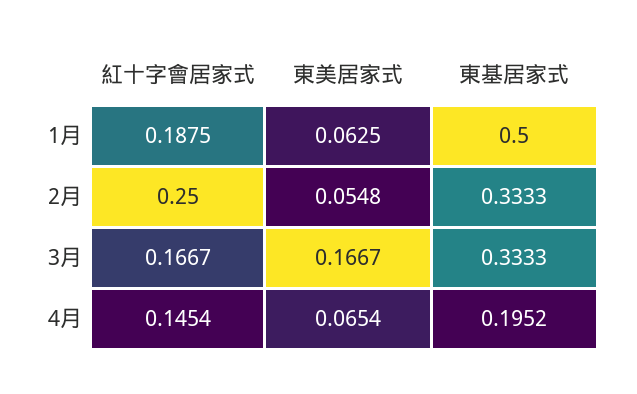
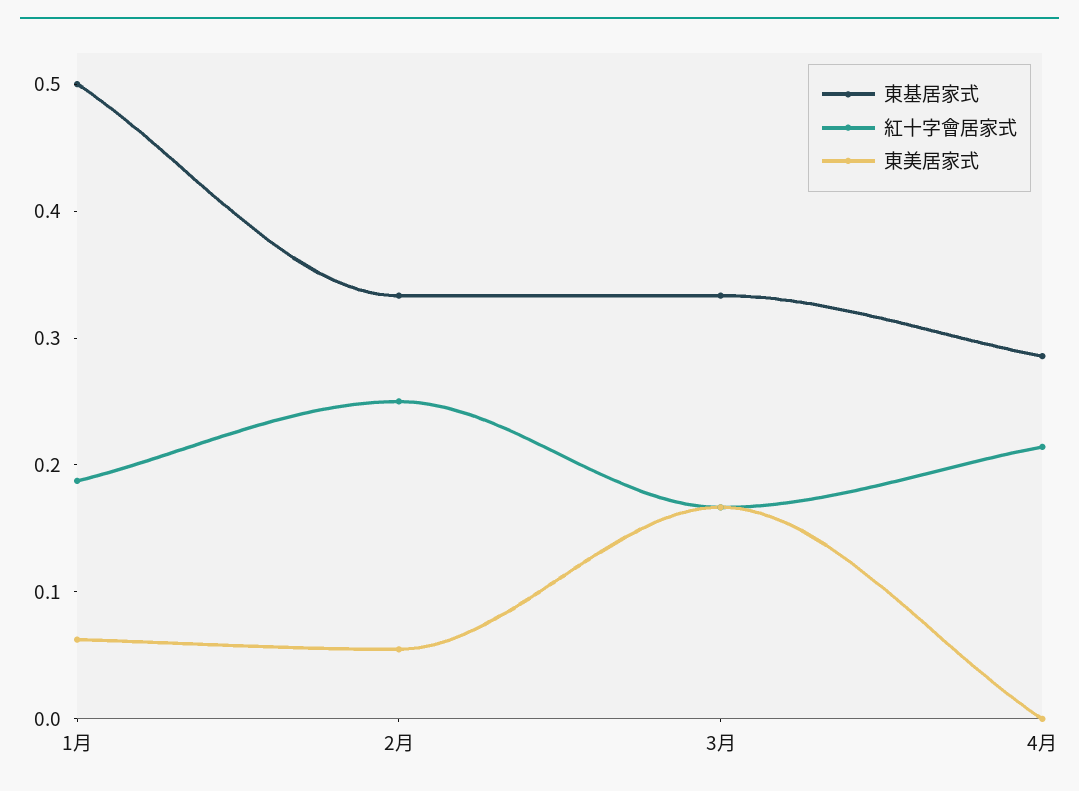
紅十字會居家式, 4月: 0.1454 -> 0.22
東美居家式, 4月: 0.0654 -> 0
東基居家式, 4月: 0.1952 -> 0.28

